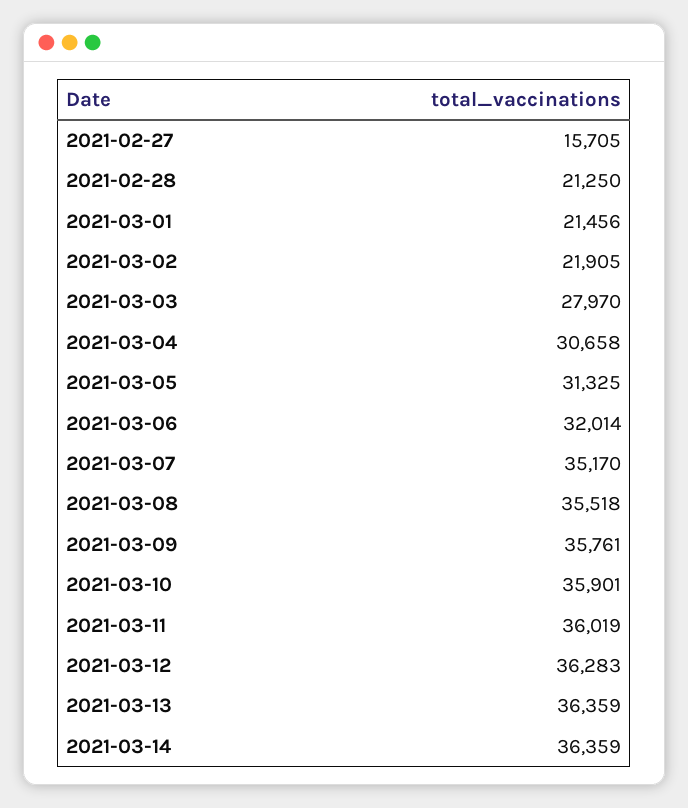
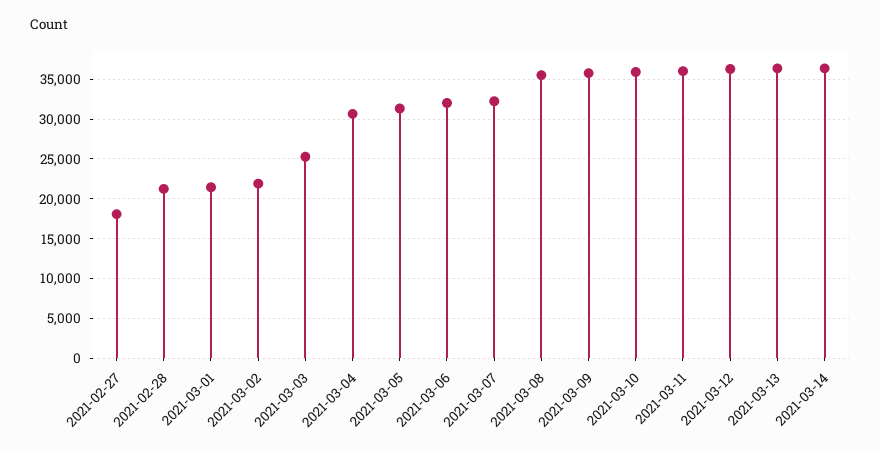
2021-02-27: 15705 -> 18000
2021-03-03: 27970 -> 25000
2021-03-07: 35170 -> 32000

